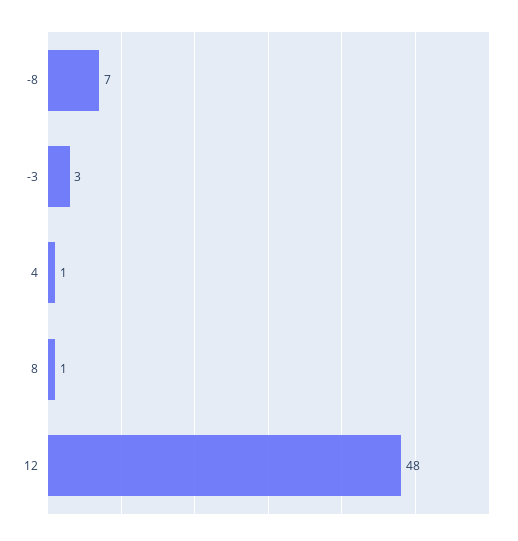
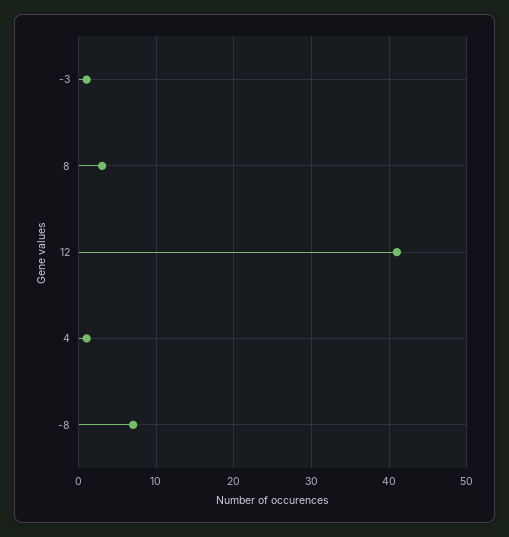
-3: 3 -> 1
8: 1 -> 3
12: 48 -> 41

